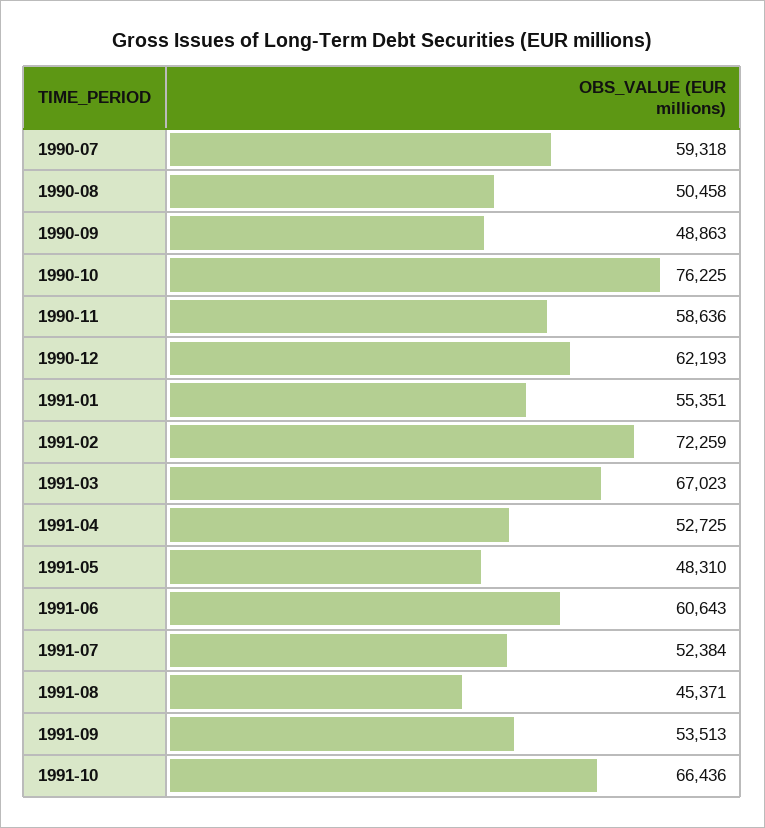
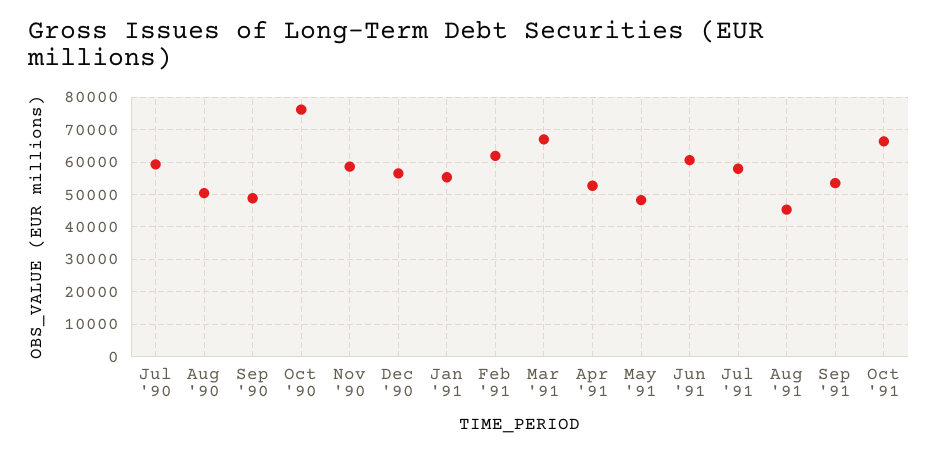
1990-12: 62193 -> 56000
1991-02: 72259 -> 62000
1991-07: 52384 -> 58000

